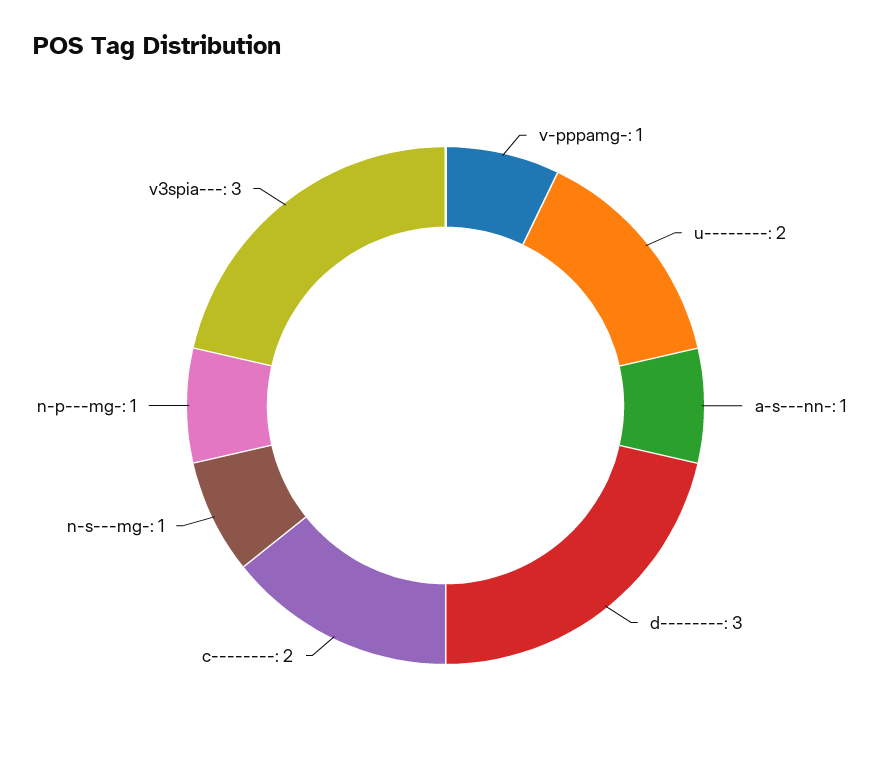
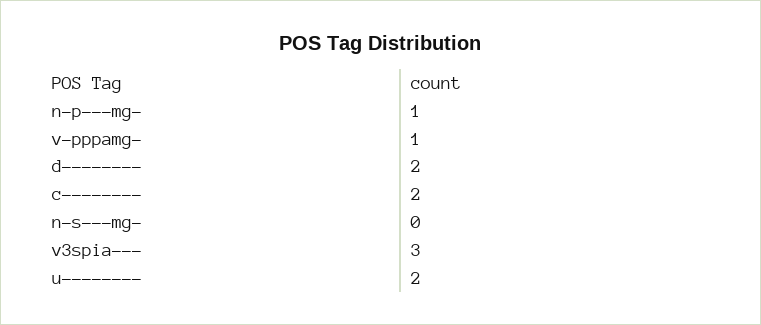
a-s---nn-: 1 -> none
d--------: 3 -> 2
n-s---mg-: 1 -> 0

